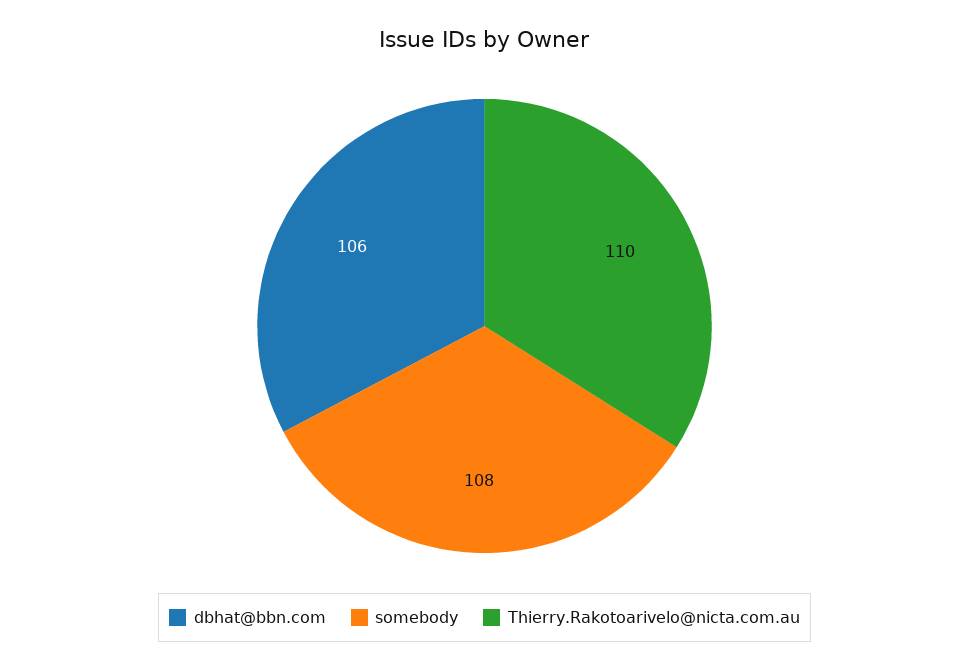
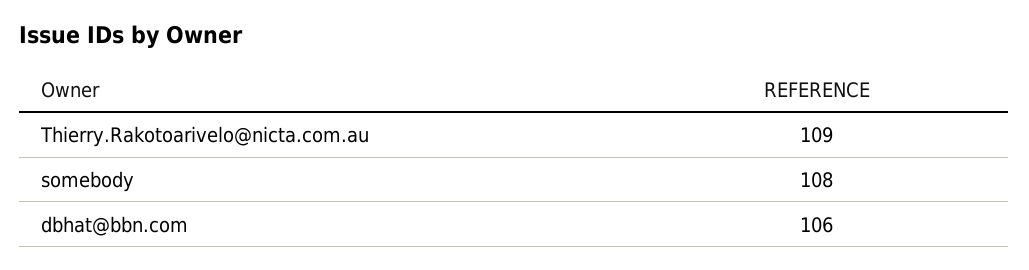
Thierry.Rakotoarivelo@nicta.com.au: 110 -> 109

